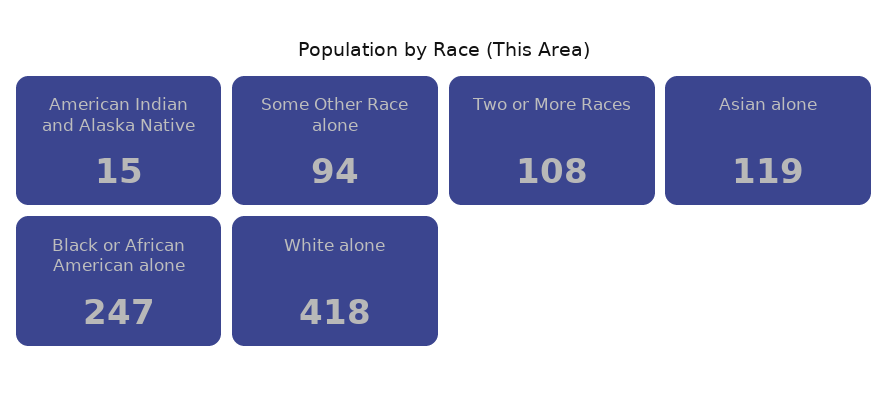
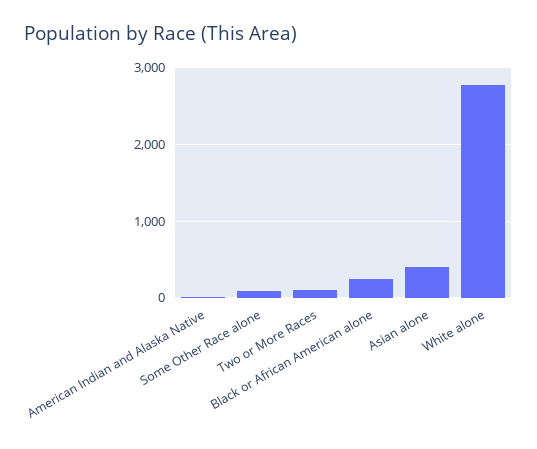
Asian alone: 119 -> 400
White alone: 418 -> 2800

